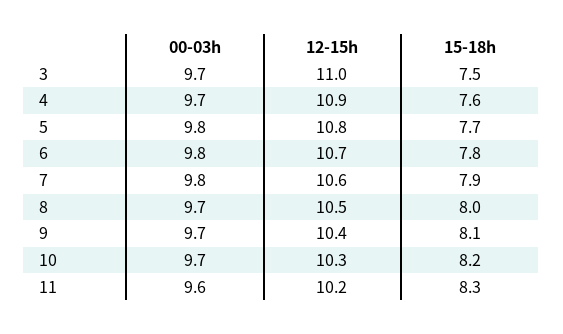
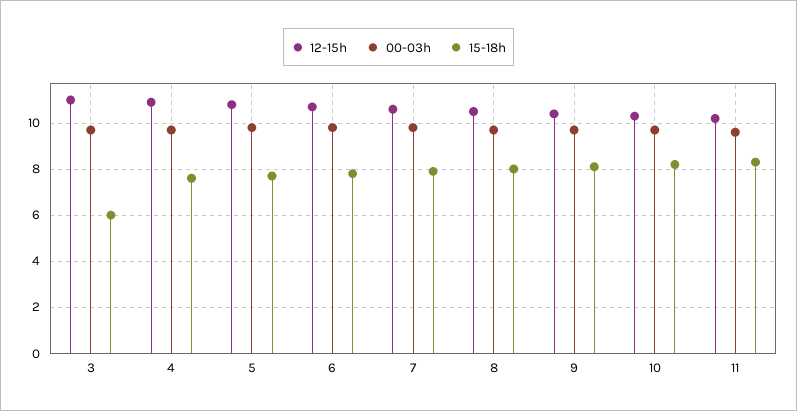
15-18h, 3: 7.5 -> 6

